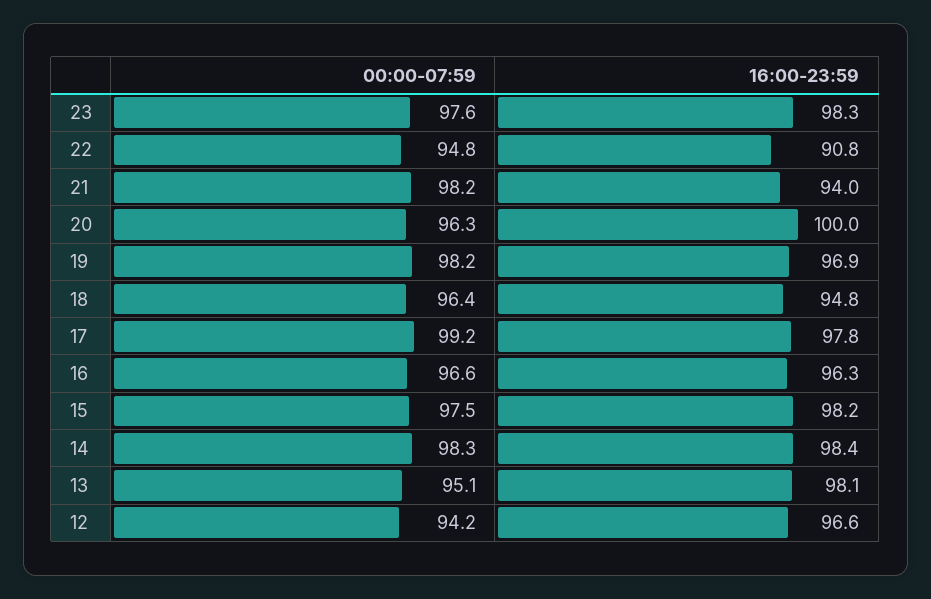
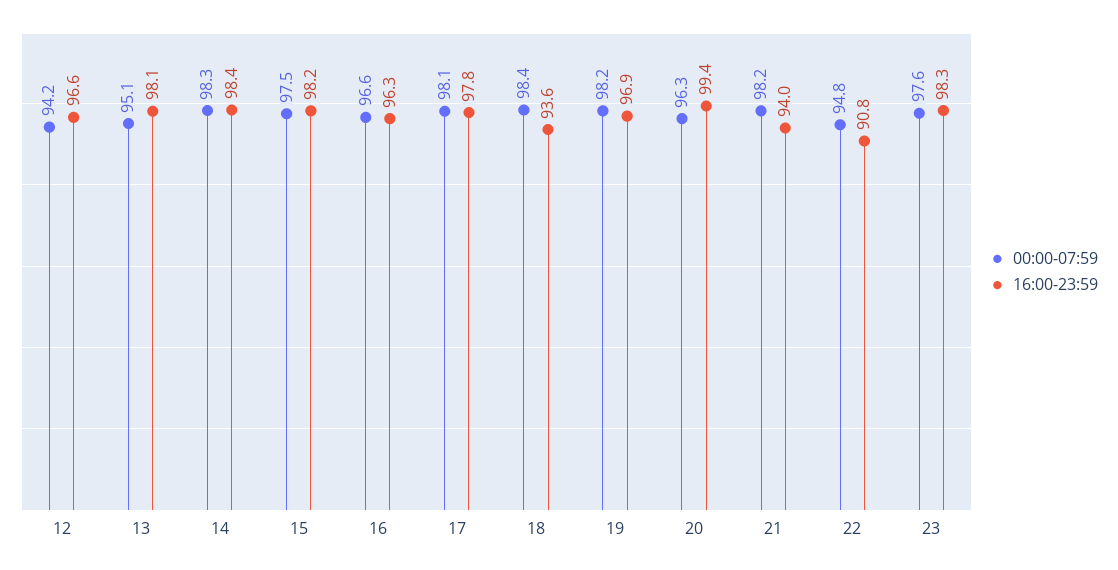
16:00-23:59, 20: 100 -> 99.4
00:00-07:59, 18: 96.4 -> 98.4
16:00-23:59, 18: 94.8 -> 93.6
00:00-07:59, 17: 99.2 -> 98.1

